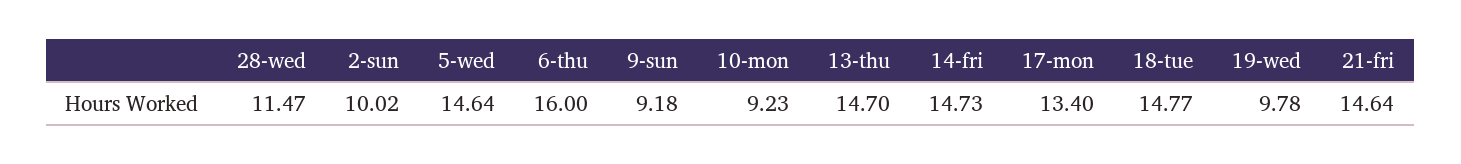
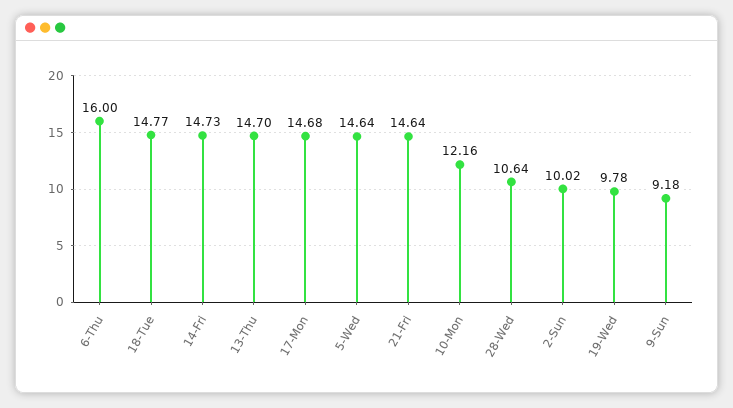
28-wed: 11.47 -> 10.64
10-mon: 9.23 -> 12.16
17-mon: 13.4 -> 14.68

